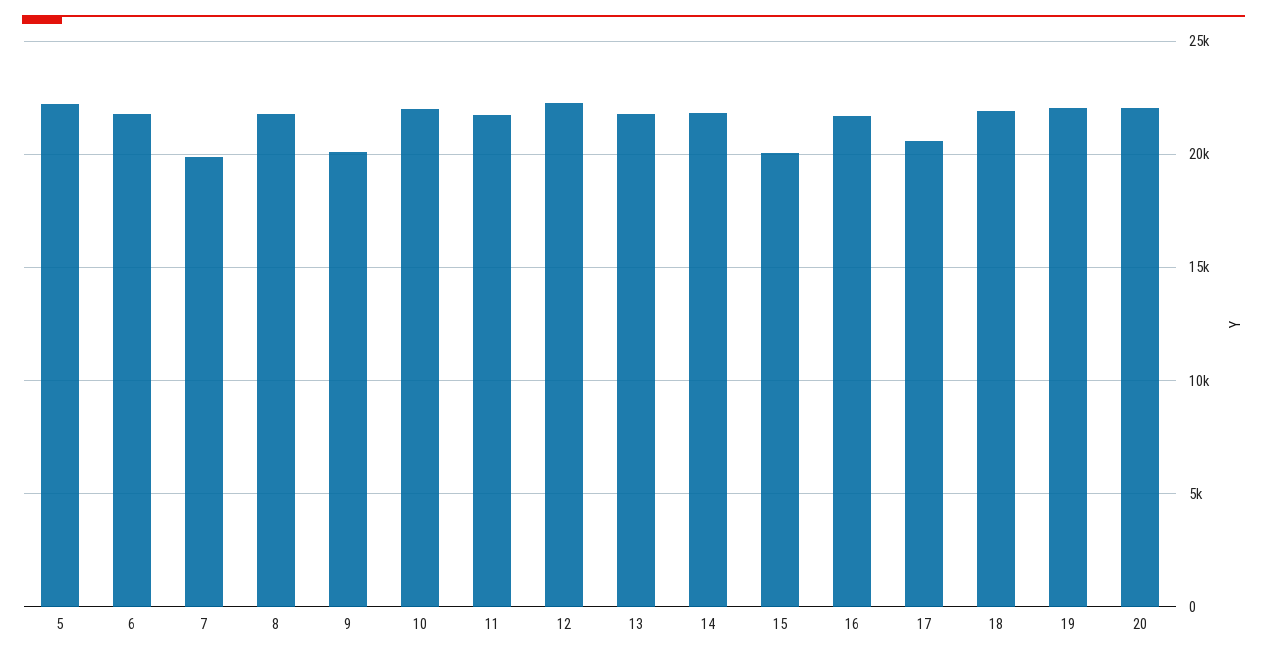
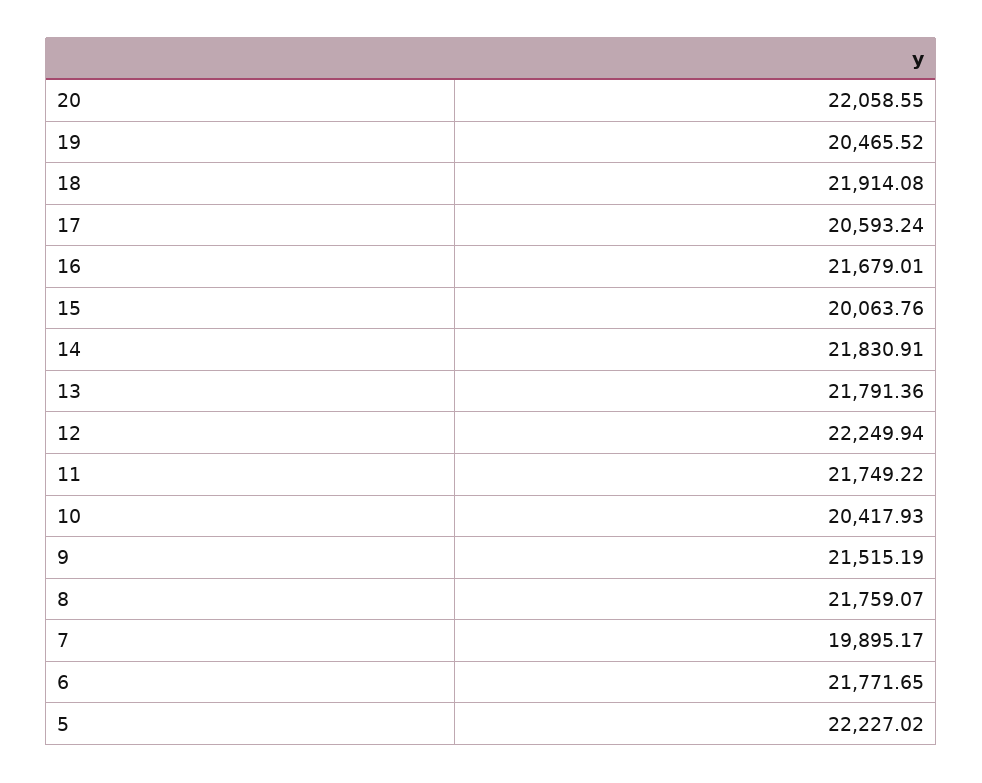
9: 20000 -> 21515.19
10: 22000 -> 20417.93
19: 22000 -> 20465.52

